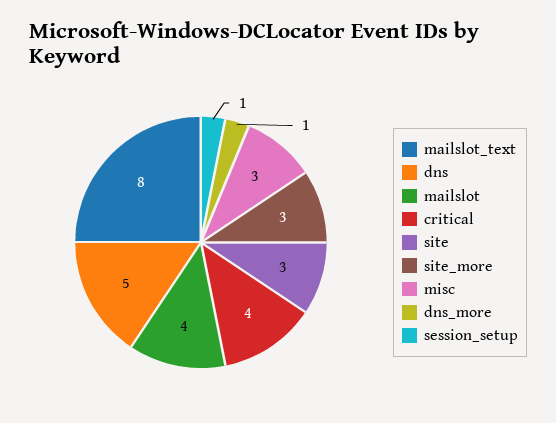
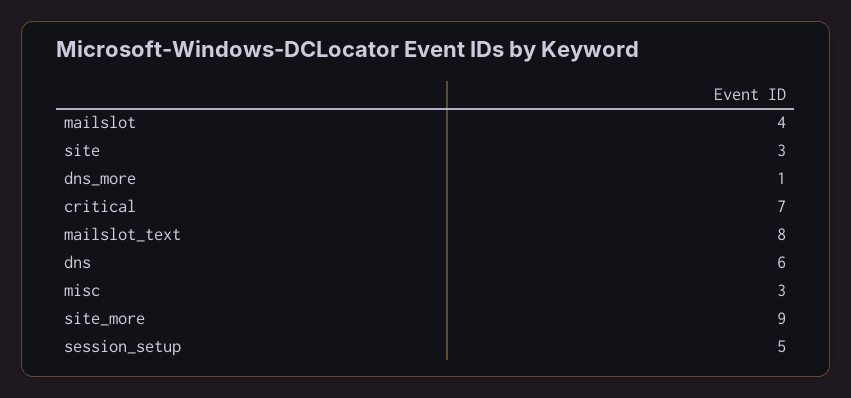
dns: 5 -> 6
critical: 4 -> 7
site_more: 3 -> 9
session_setup: 1 -> 5

